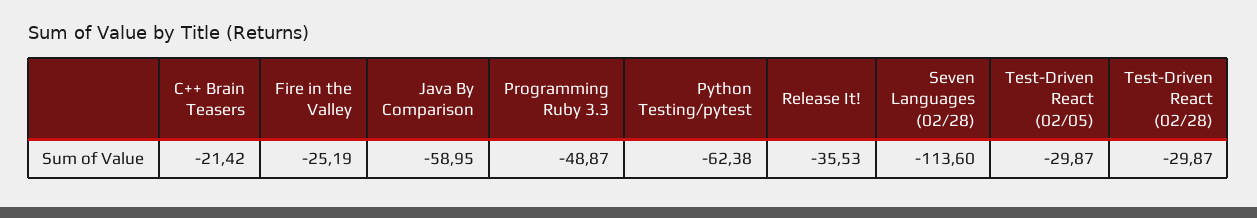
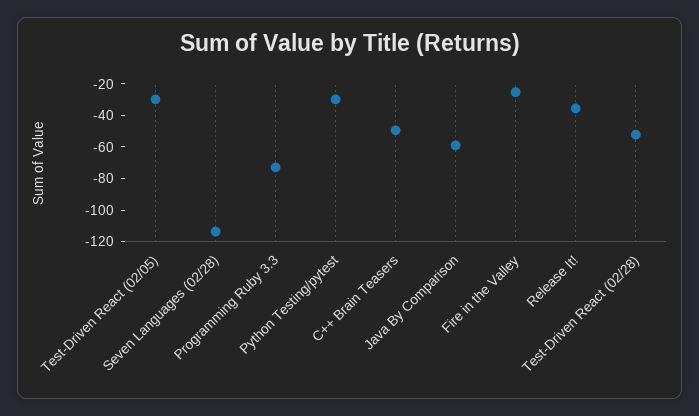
C++ Brain Teasers: -21.42 -> -50
Programming Ruby 3.3: -48.87 -> -70
Python Testing/pytest: -62.38 -> -30
Test-Driven React (02/28): -29.87 -> -50

